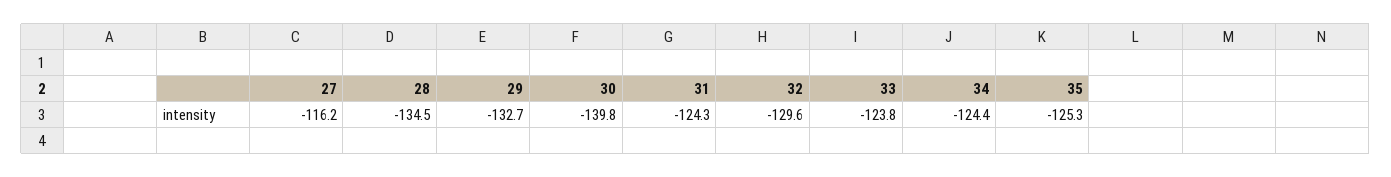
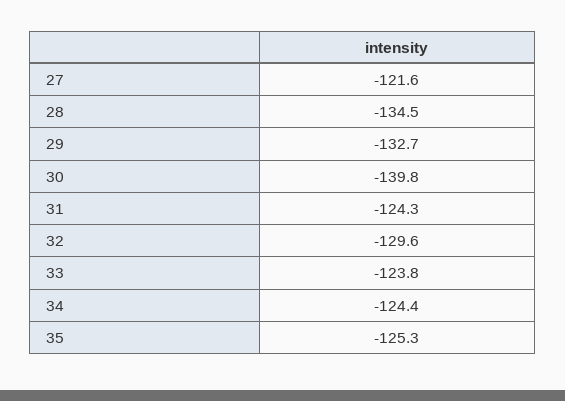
27: -116.2 -> -121.6

